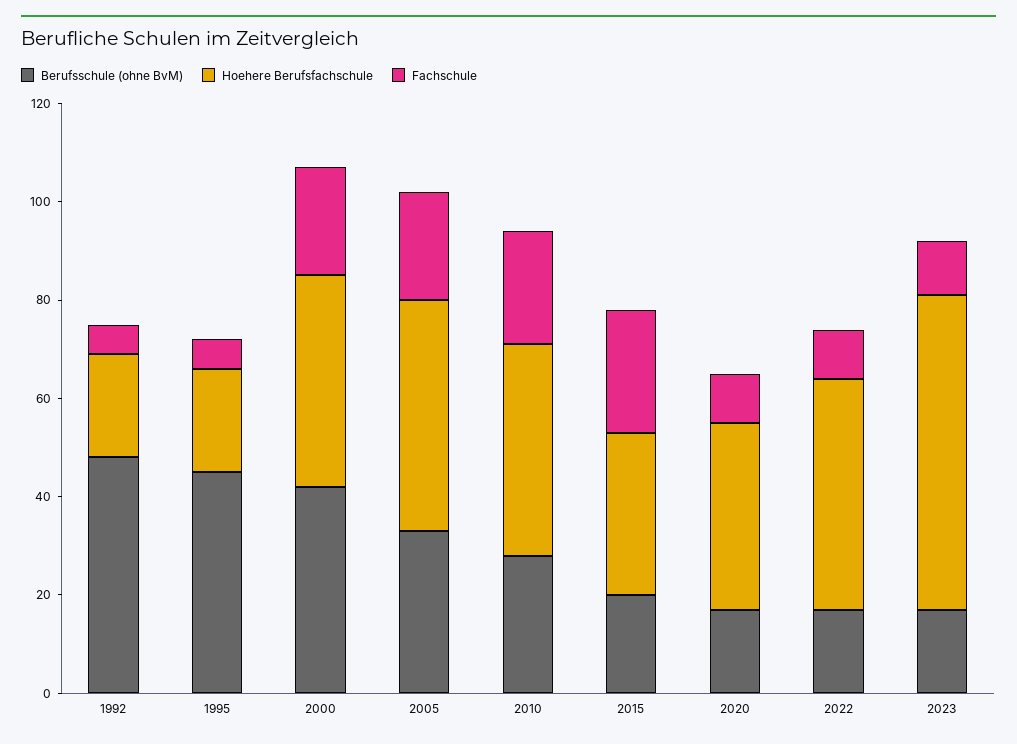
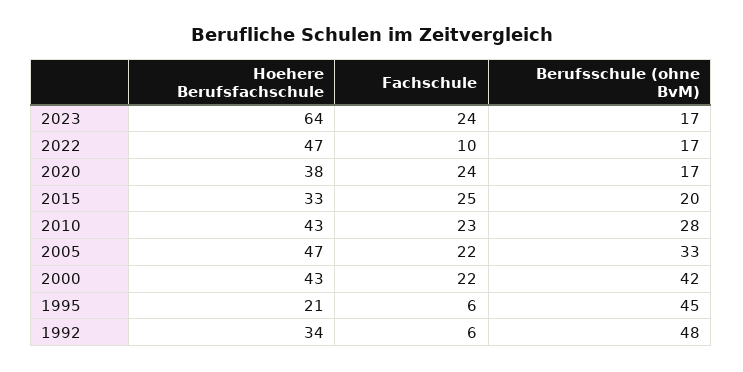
Hoehere Berufsfachschule, 1992: 20 -> 34
Fachschule, 2020: 10 -> 24
Fachschule, 2023: 10 -> 24

